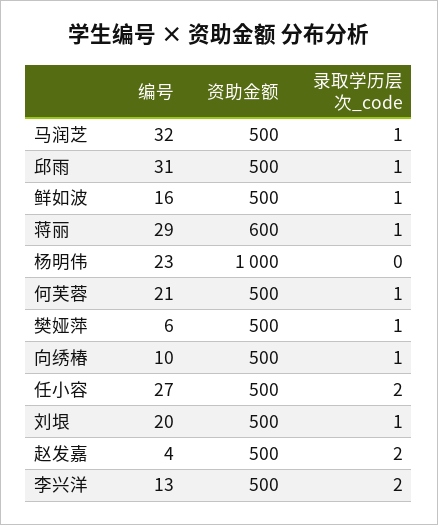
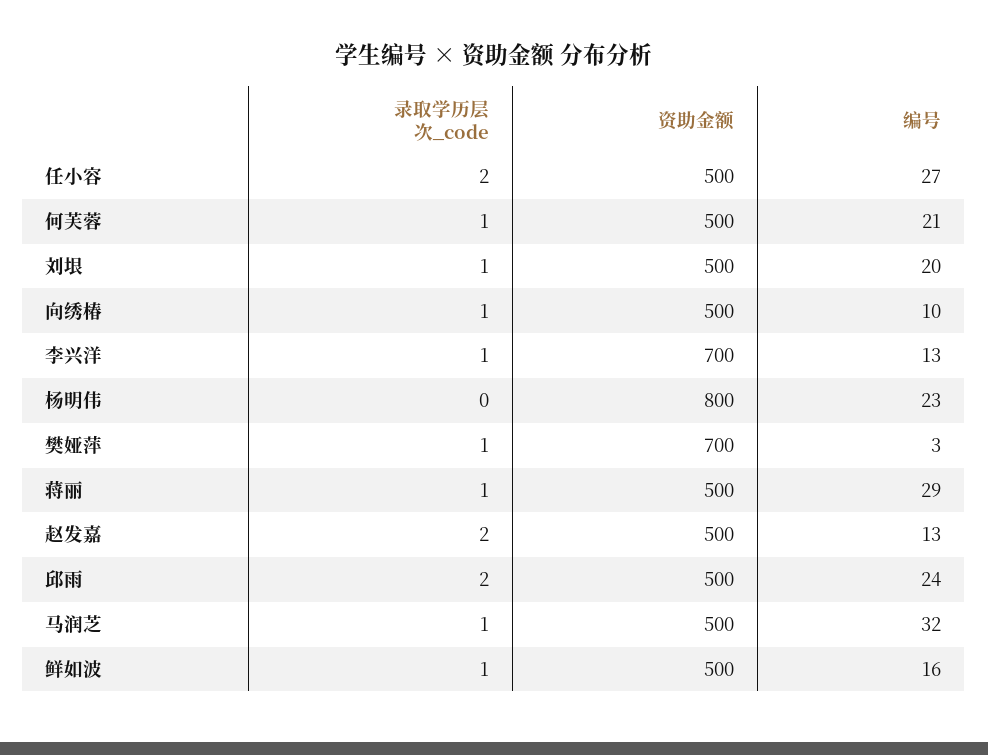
编号, 邱雨: 31 -> 24
录取学历层次_code, 邱雨: 1 -> 2
资助金额, 蒋丽: 600 -> 500
资助金额, 杨明伟: 1000 -> 800
编号, 樊娅萍: 6 -> 3
资助金额, 樊娅萍: 500 -> 700
编号, 赵发嘉: 4 -> 13
资助金额, 李兴洋: 500 -> 700
录取学历层次_code, 李兴洋: 2 -> 1

